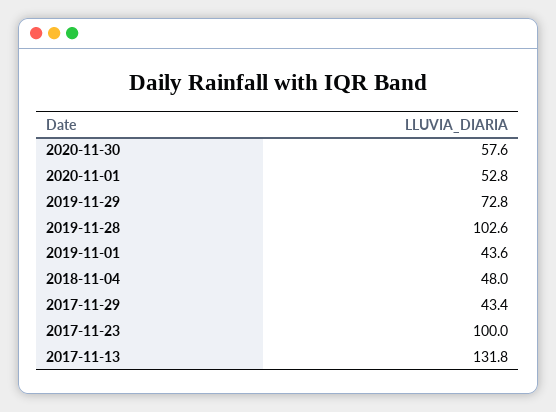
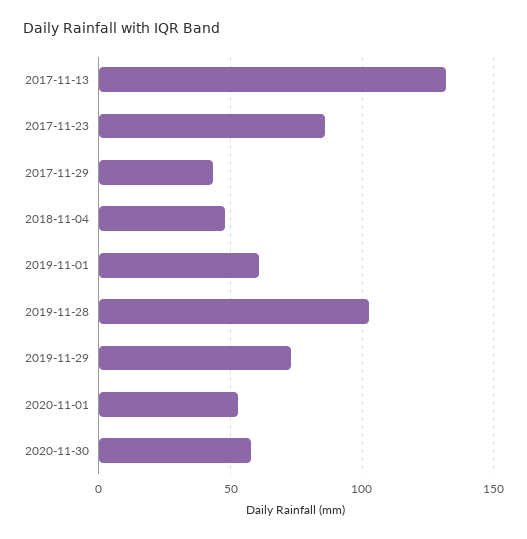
2019-11-01: 43.6 -> 60
2017-11-23: 100 -> 85

